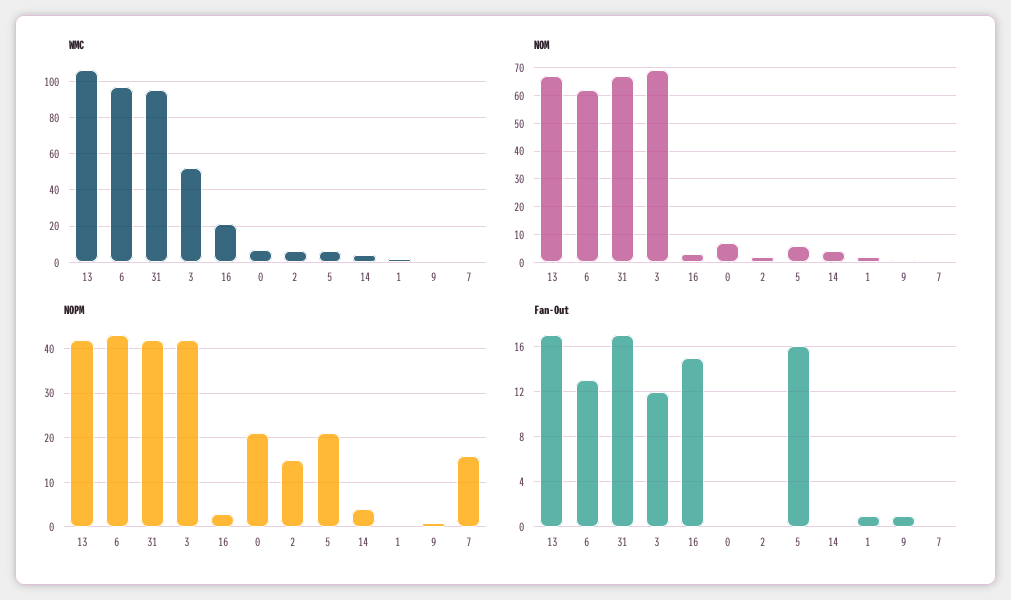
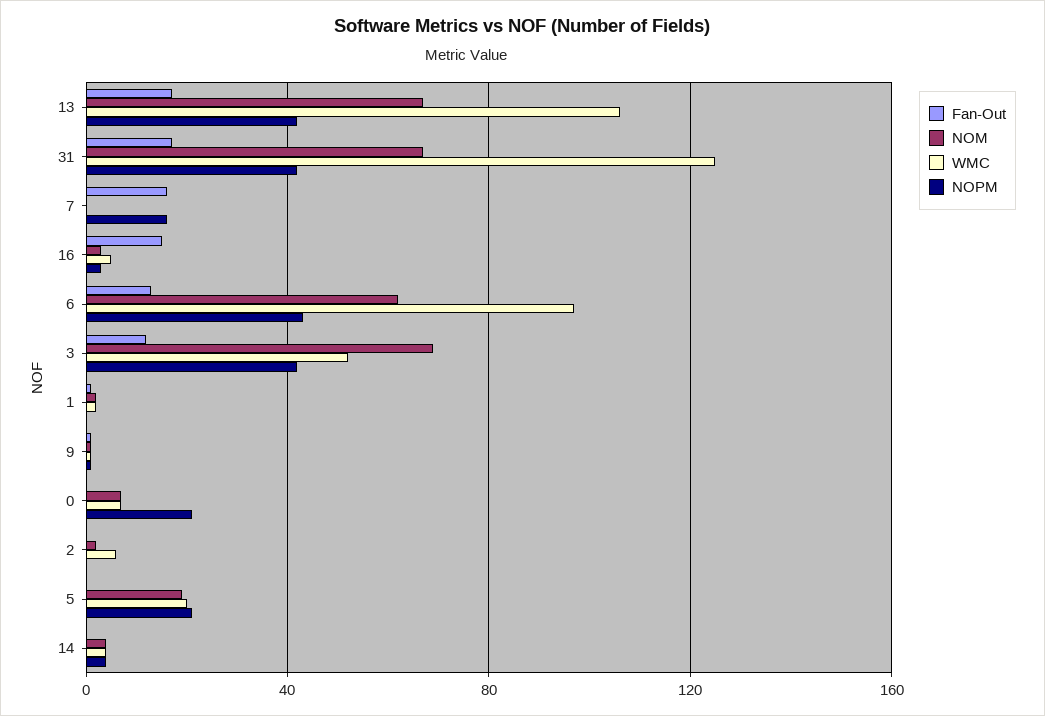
WMC, 31: 95 -> 125
WMC, 16: 20 -> 5
WMC, 5: 5 -> 20
NOM, 5: 5 -> 20
NOPM, 2: 15 -> 0
Fan-Out, 5: 16 -> 0
Fan-Out, 7: 0 -> 15

